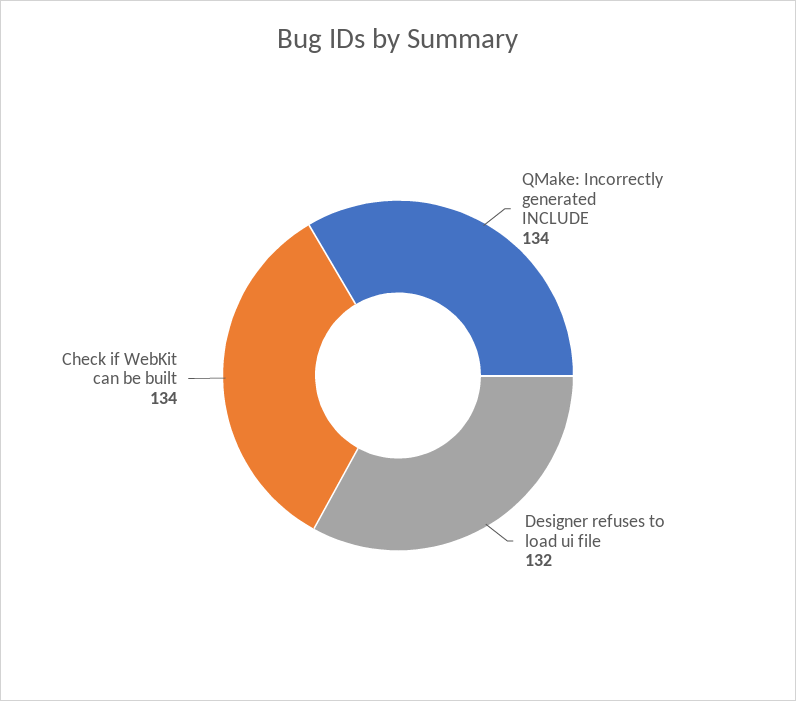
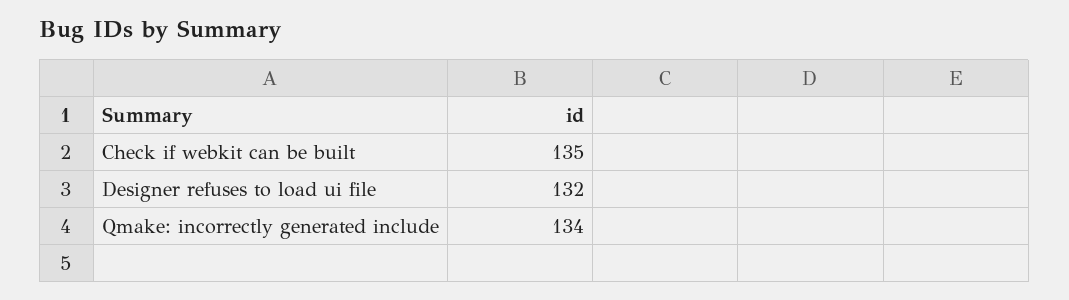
Check if WebKit can be built: 134 -> 135

